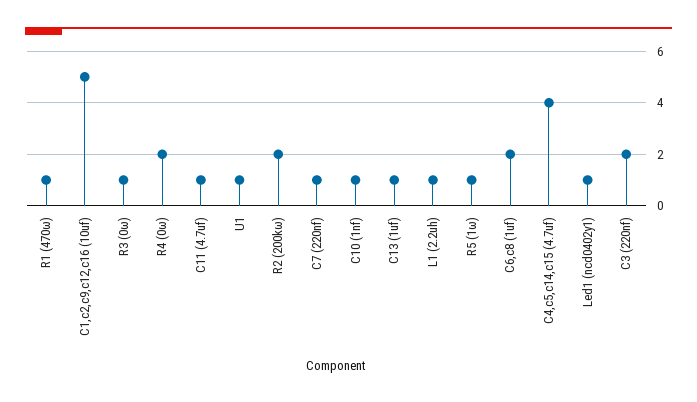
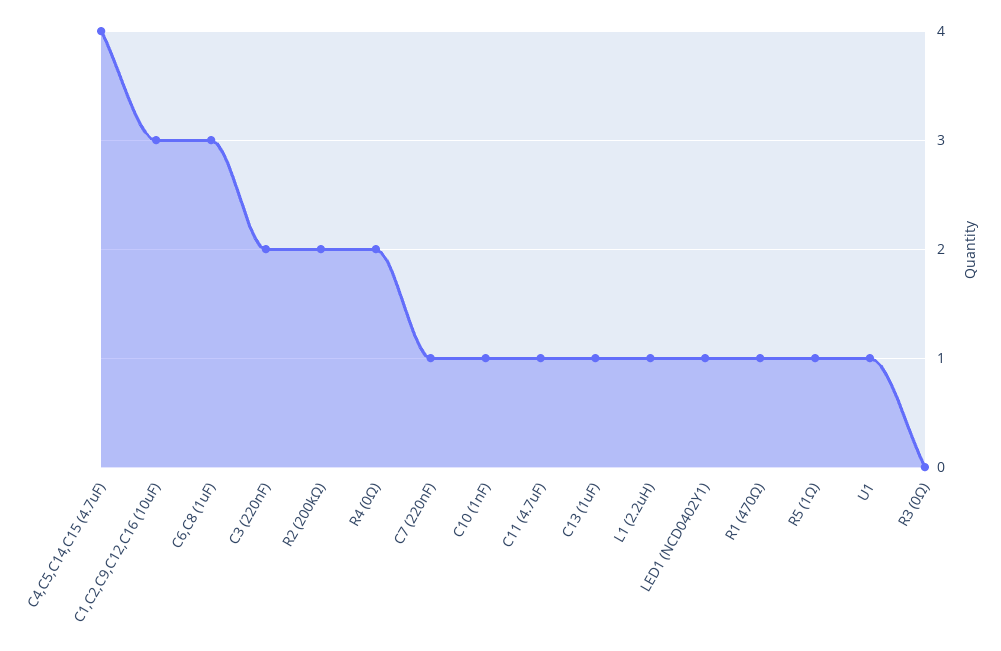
C1,c2,c9,c12,c16 (10uf): 5 -> 3
R3 (0ω): 1 -> 0
C6,c8 (1uf): 2 -> 3

